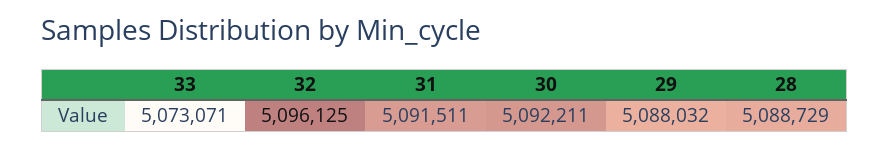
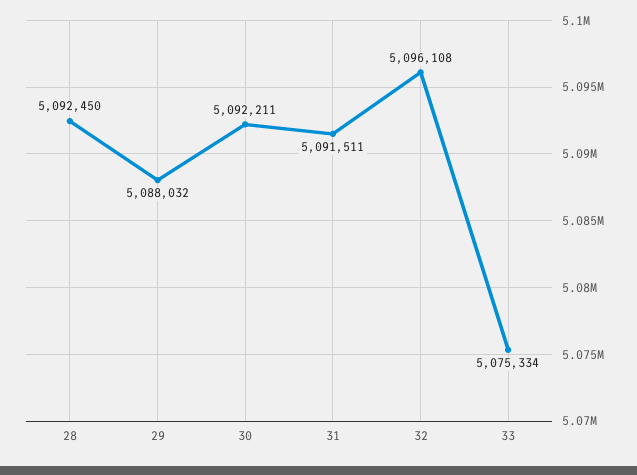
33: 5073071 -> 5075334
32: 5096125 -> 5096108
28: 5088729 -> 5092450

